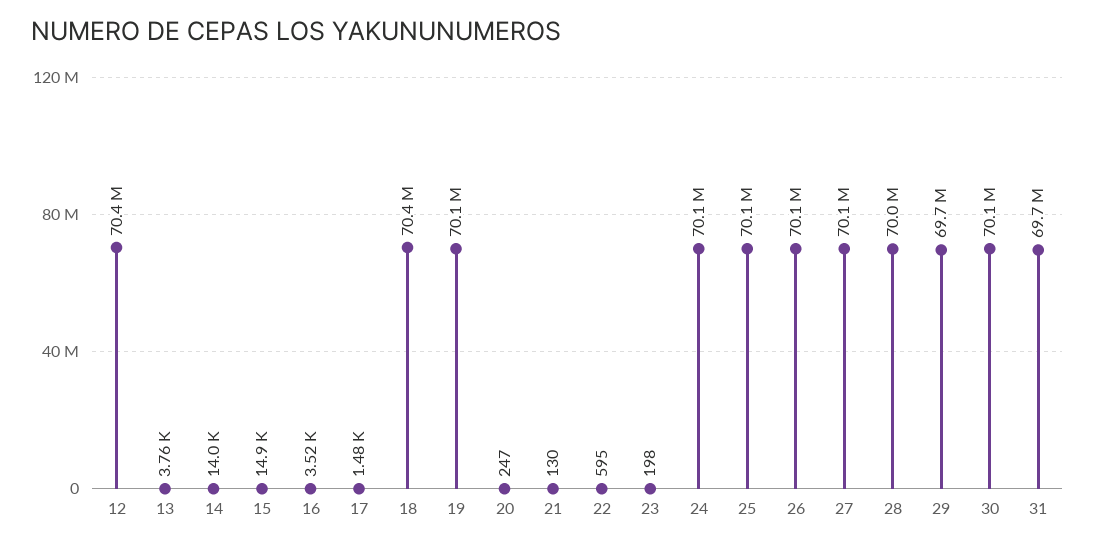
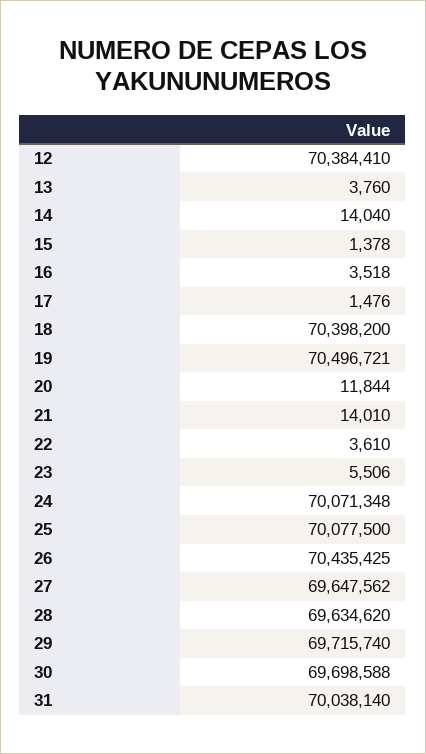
15: 14900 -> 1378
19: 70100000 -> 70496721
20: 247 -> 11844
21: 130 -> 14010
22: 595 -> 3610
23: 198 -> 5506
26: 70100000 -> 70435425
27: 70100000 -> 69647562
28: 70000000 -> 69634620
30: 70100000 -> 69698588
31: 69700000 -> 70038140

